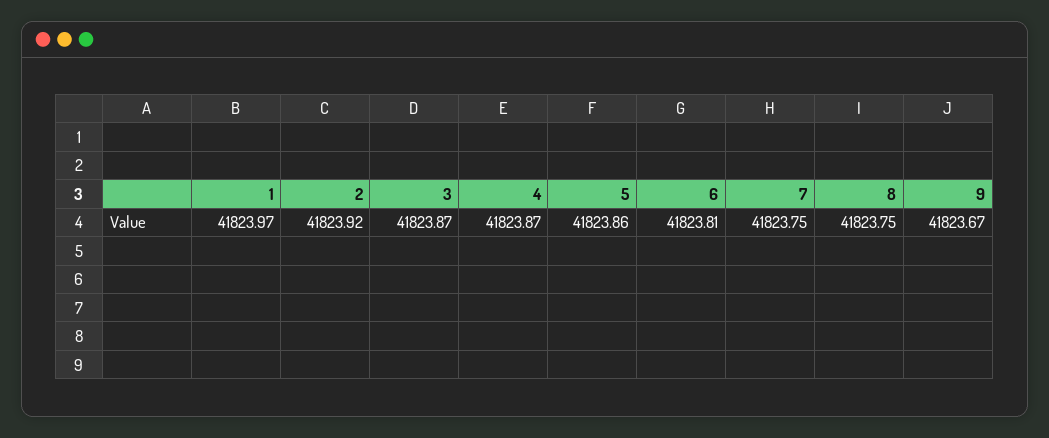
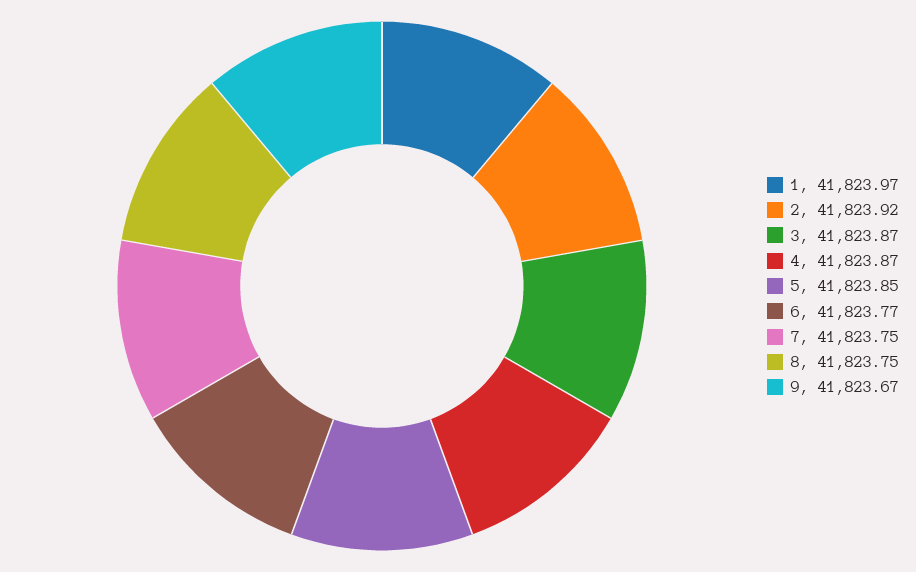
5: 41823.86 -> 41823.85
6: 41823.81 -> 41823.77

